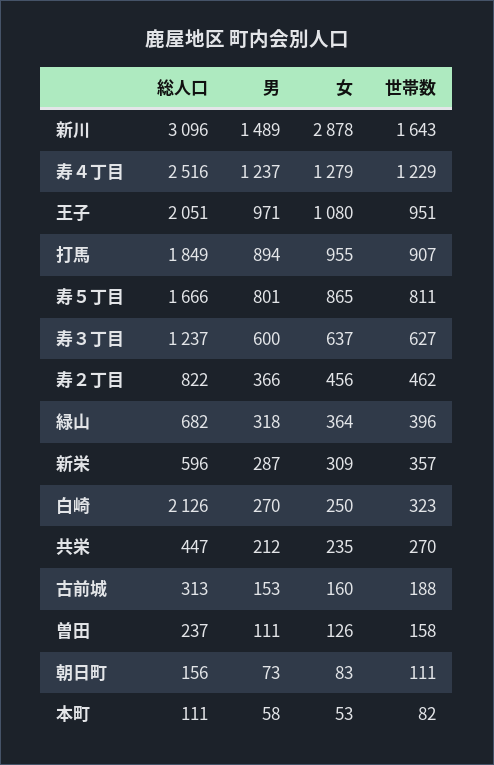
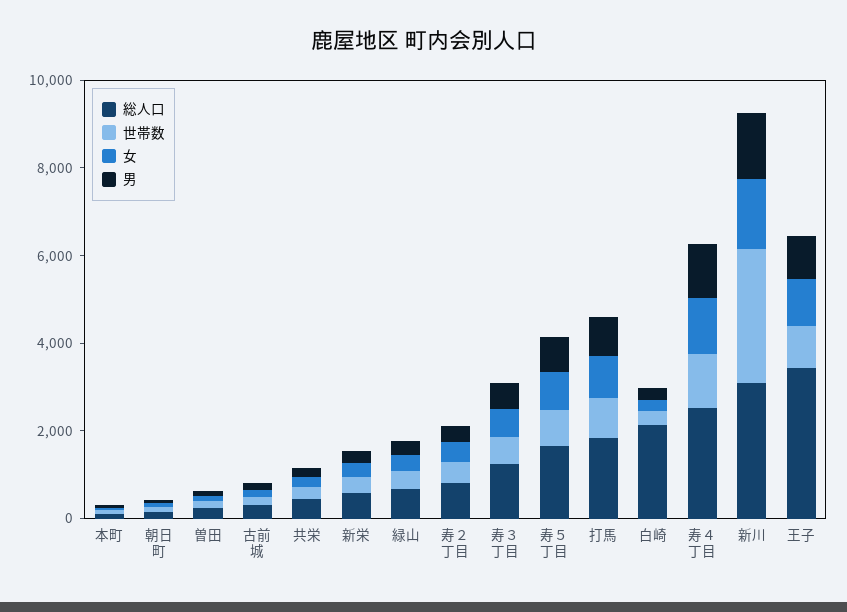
女, 新川: 2878 -> 1500
世帯数, 新川: 1643 -> 3000
総人口, 王子: 2051 -> 3500

